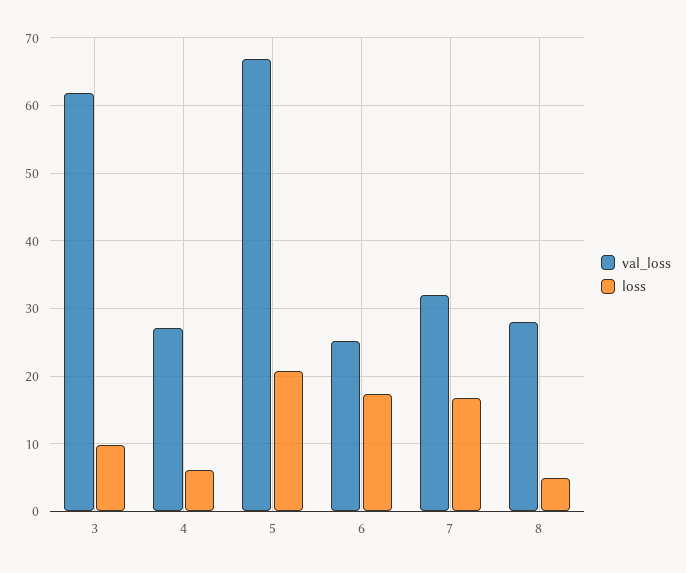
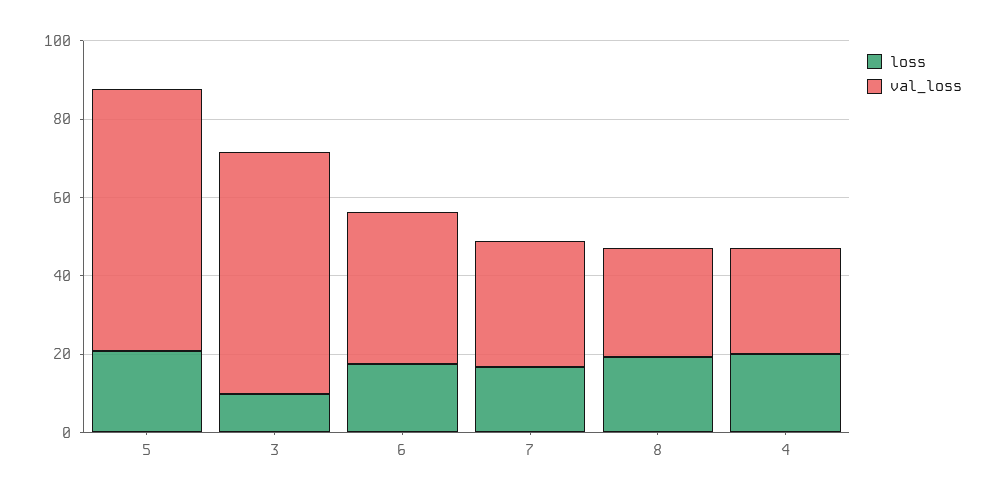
loss, 4: 6 -> 20
val_loss, 6: 25 -> 40
loss, 8: 5 -> 20

